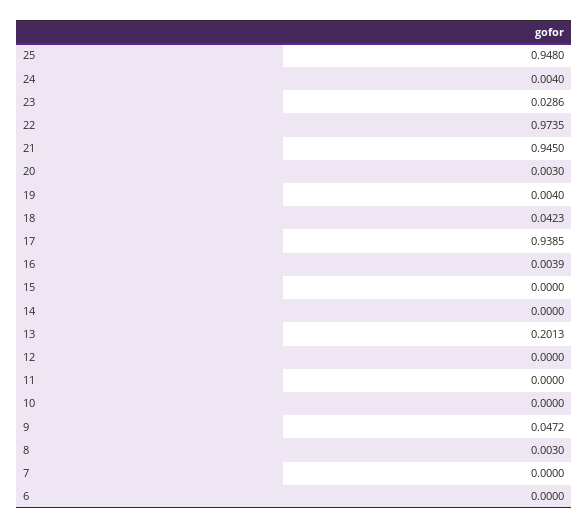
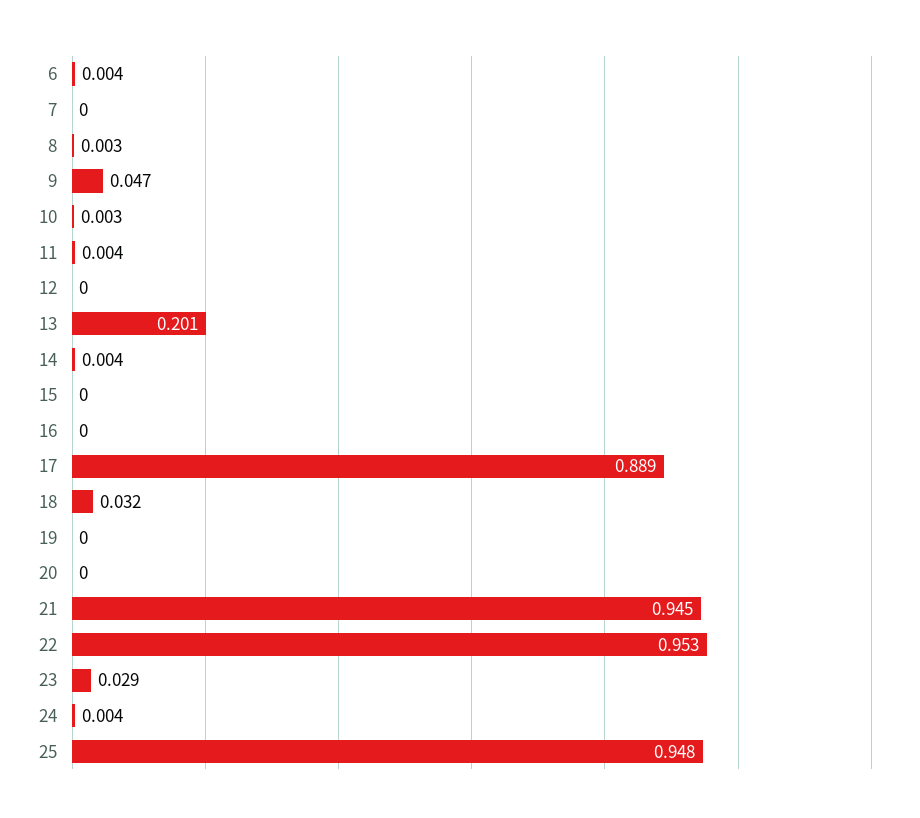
22: 0.9735 -> 0.953
20: 0.003 -> 0
19: 0.004 -> 0
18: 0.0423 -> 0.032
17: 0.9385 -> 0.889
16: 0.0039 -> 0
14: 0 -> 0.004
11: 0 -> 0.004
10: 0 -> 0.003
6: 0 -> 0.004

